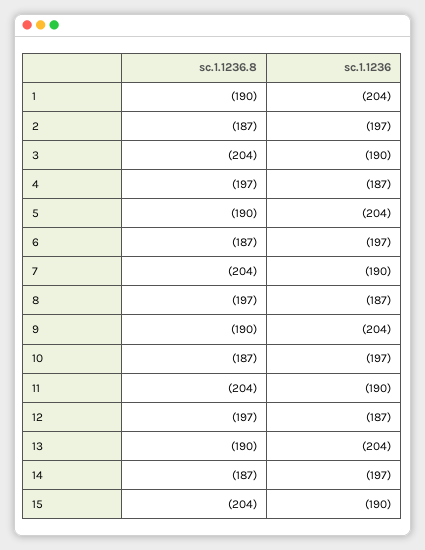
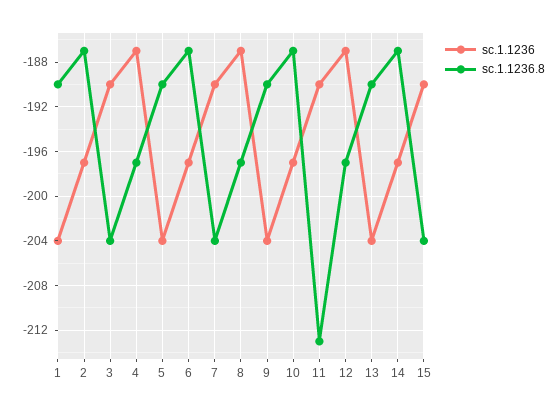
sc.1.1236.8, 11: -204 -> -213

